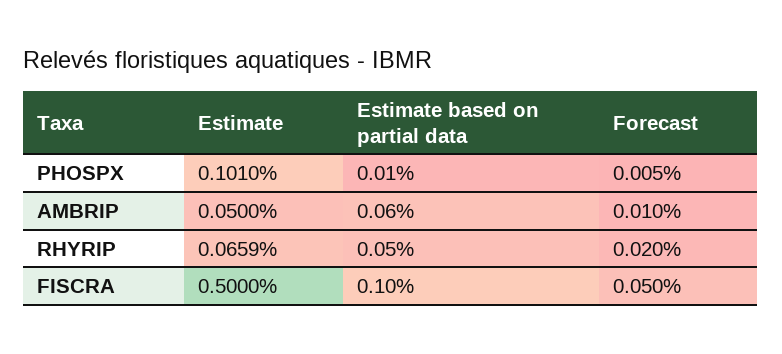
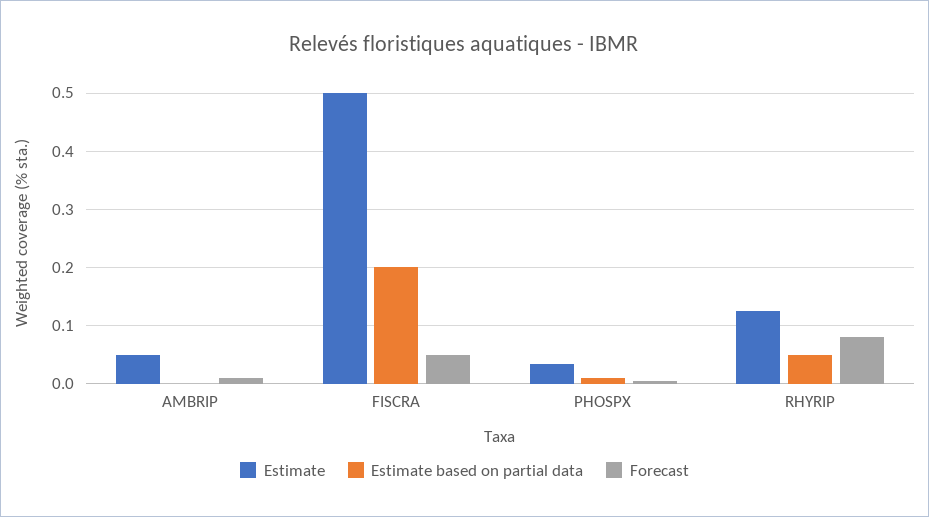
Estimate, PHOSPX: 0.101 -> 0.04
Estimate based on partial data, AMBRIP: 0.06 -> 0
Estimate, RHYRIP: 0.0659 -> 0.12
Forecast, RHYRIP: 0.02 -> 0.08
Estimate based on partial data, FISCRA: 0.1 -> 0.2

